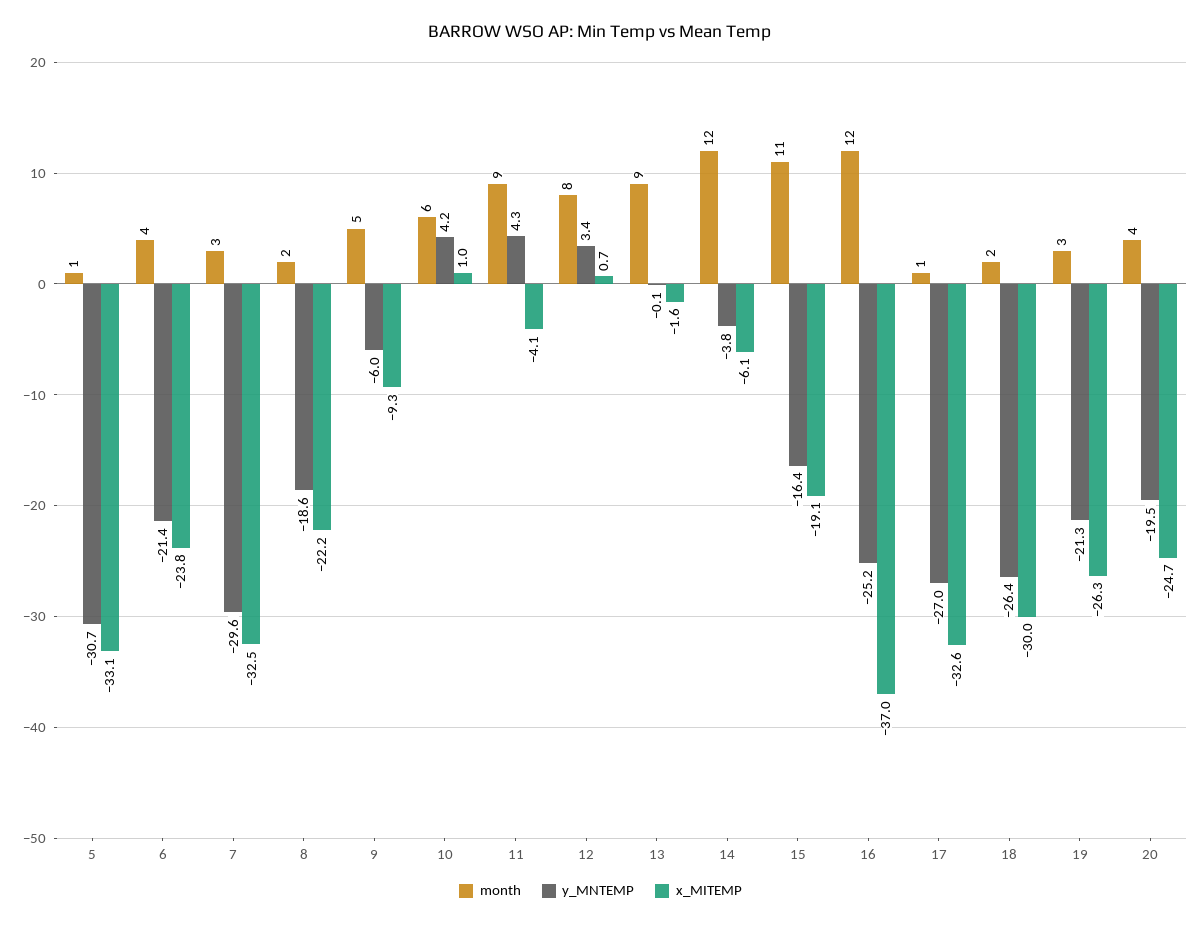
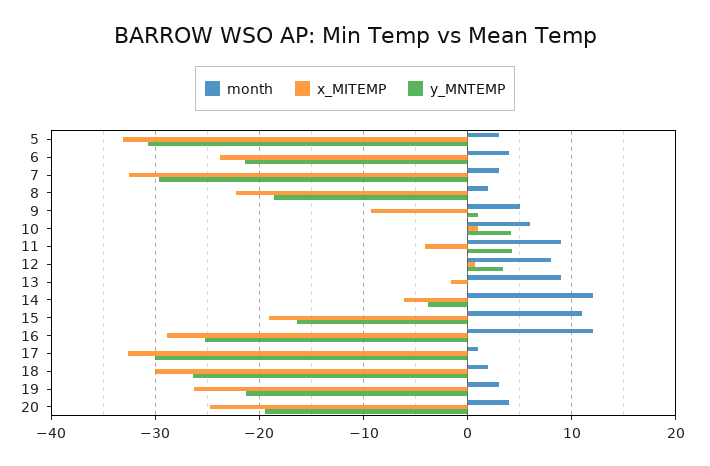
month, 5: 1 -> 3
y_MNTEMP, 9: -6 -> 1
x_MITEMP, 16: -37 -> -29
y_MNTEMP, 17: -27 -> -30

